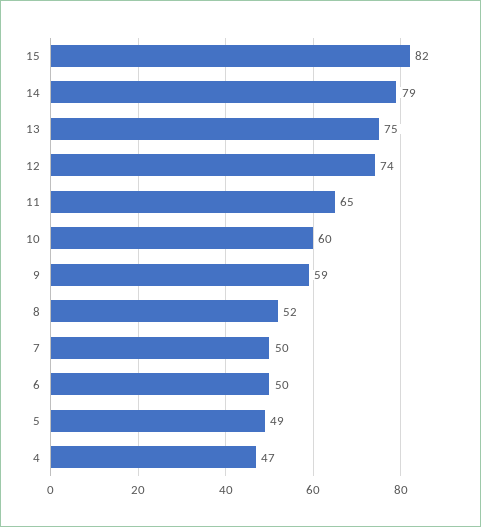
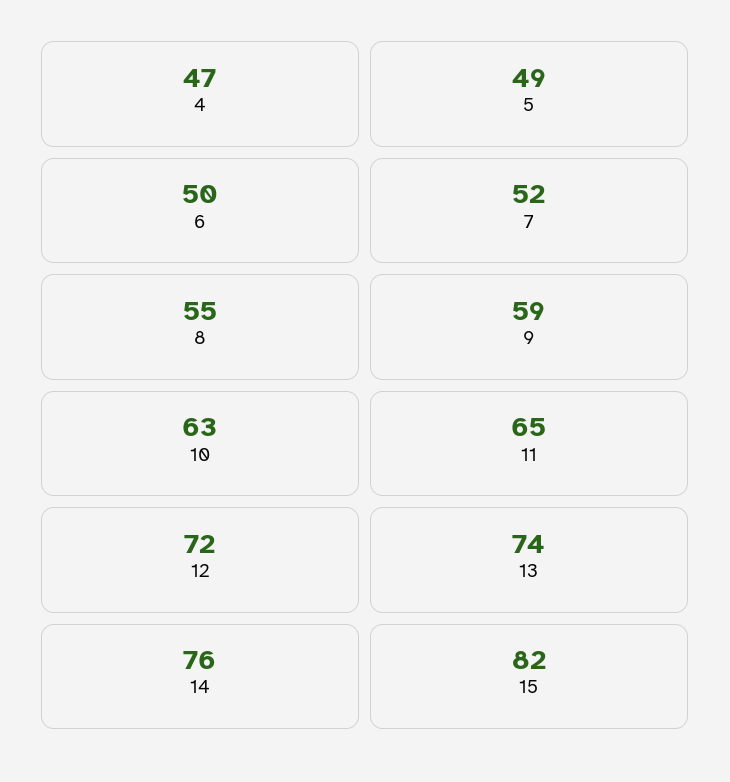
14: 79 -> 76
13: 75 -> 74
12: 74 -> 72
10: 60 -> 63
8: 52 -> 55
7: 50 -> 52

